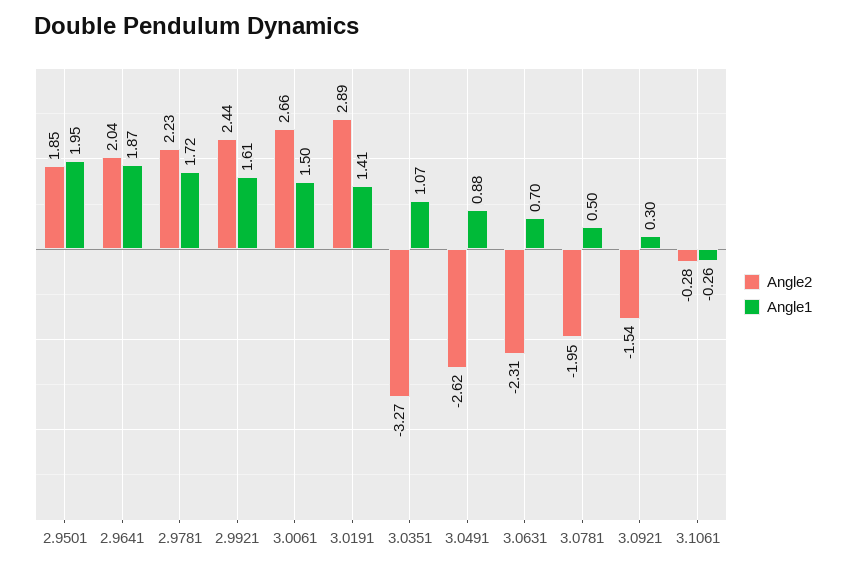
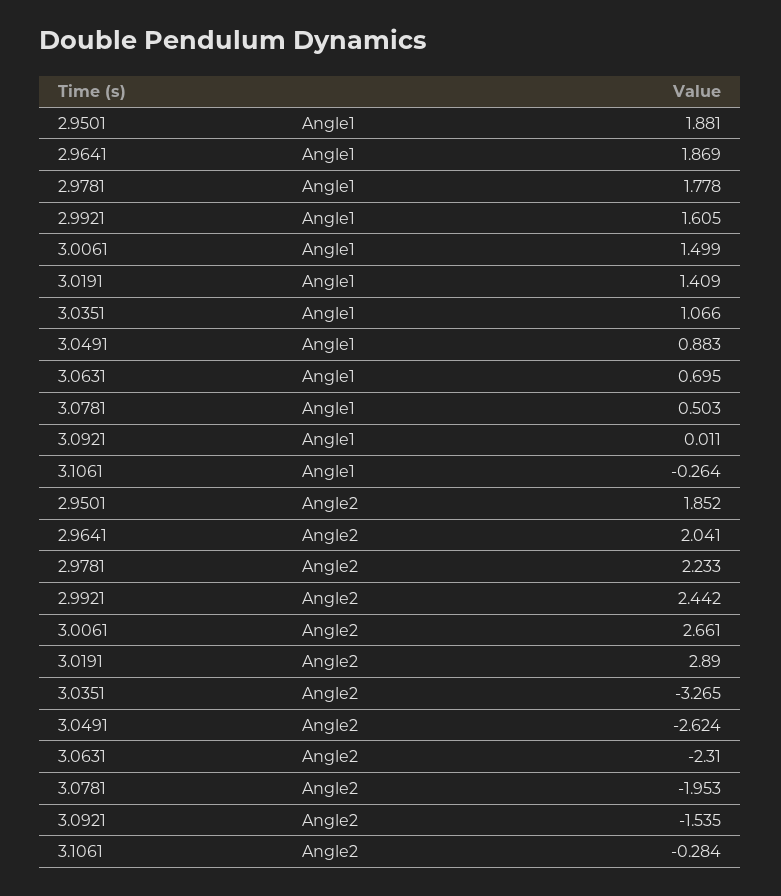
Angle1, 2.9501: 1.95 -> 1.881
Angle1, 2.9781: 1.72 -> 1.778
Angle1, 3.0921: 0.3 -> 0.011

